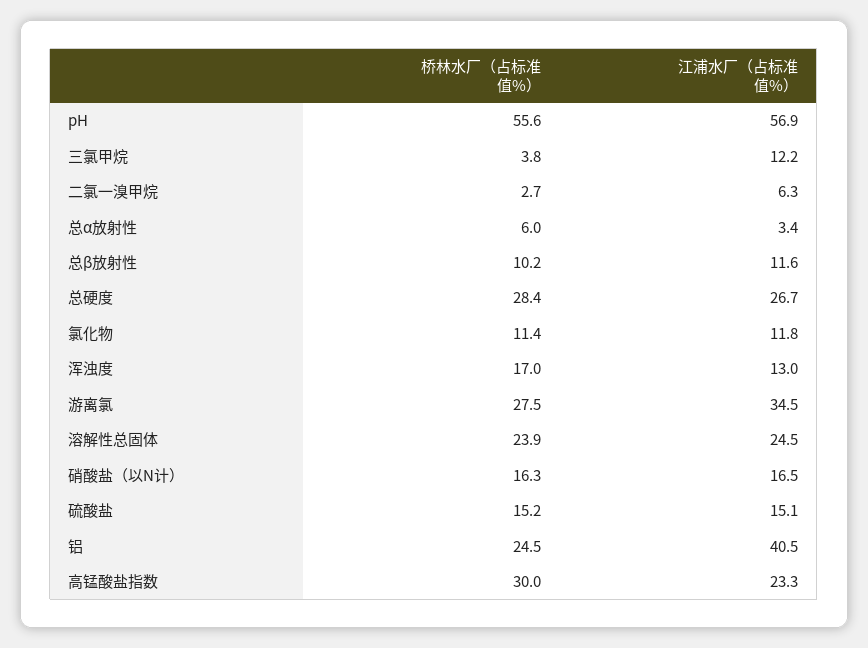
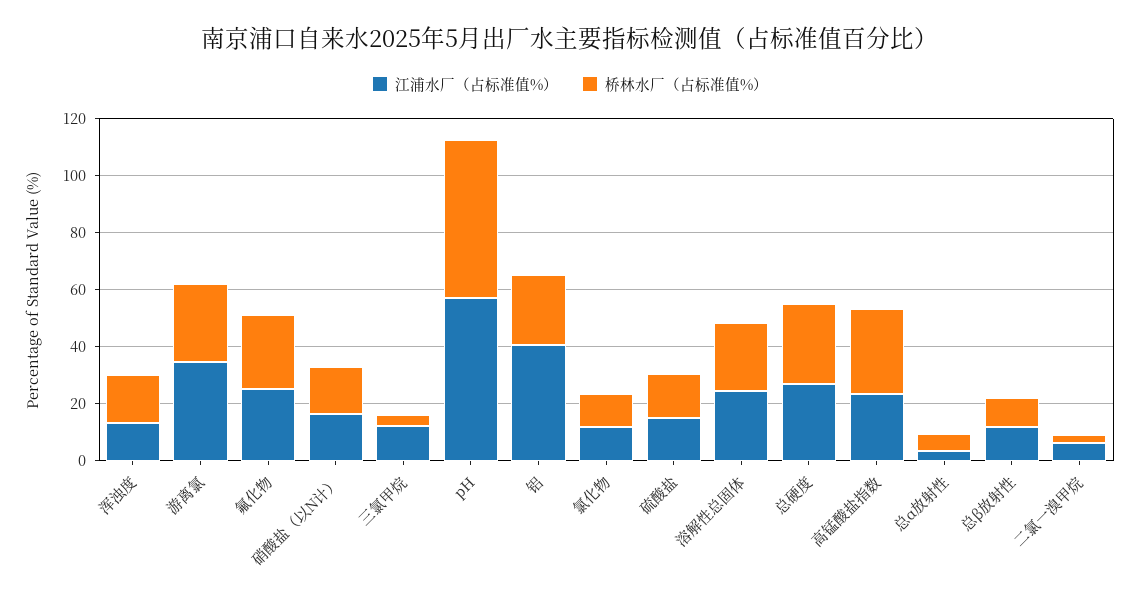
江浦水厂（占标准值%）, 氟化物: none -> 25
桥林水厂（占标准值%）, 氟化物: none -> 25

